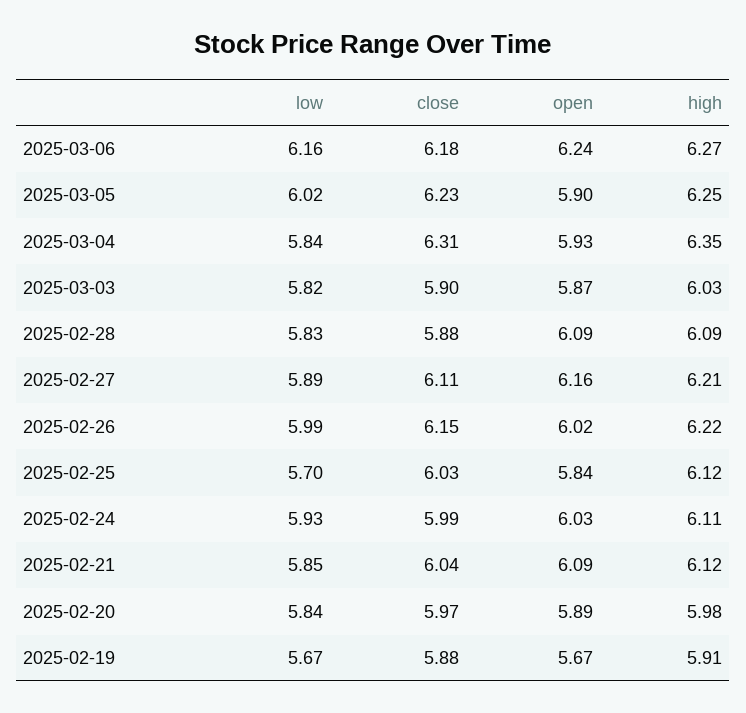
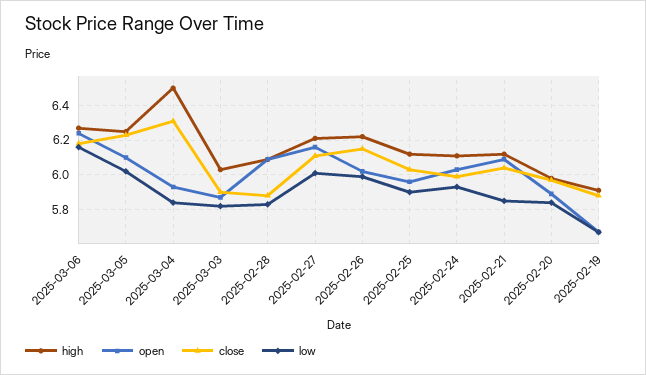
open, 2025-03-05: 5.9 -> 6.1
high, 2025-03-04: 6.35 -> 6.5
low, 2025-02-27: 5.89 -> 6
low, 2025-02-25: 5.7 -> 5.9
open, 2025-02-25: 5.84 -> 5.95

